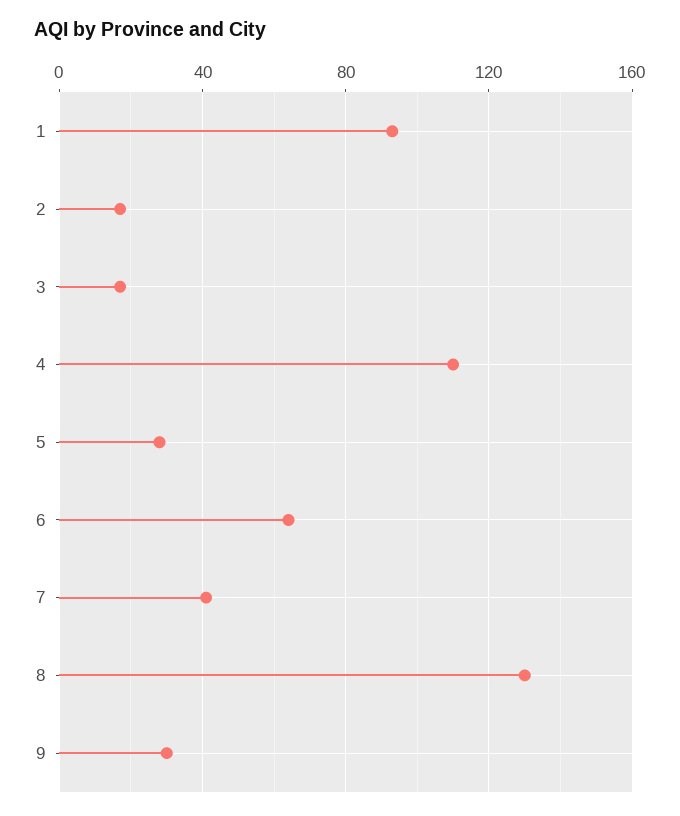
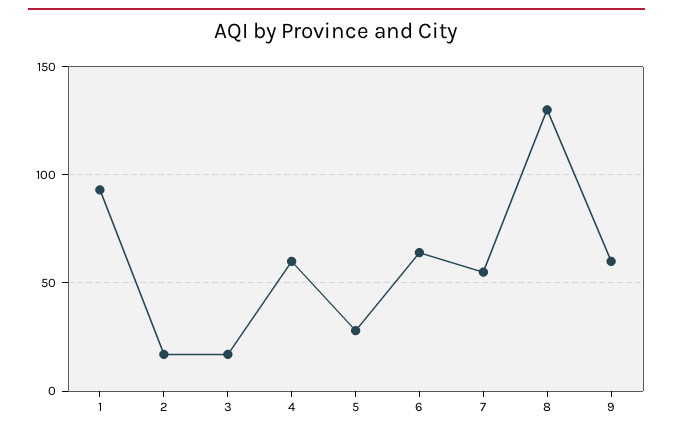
4: 110 -> 60
7: 40 -> 55
9: 30 -> 60

